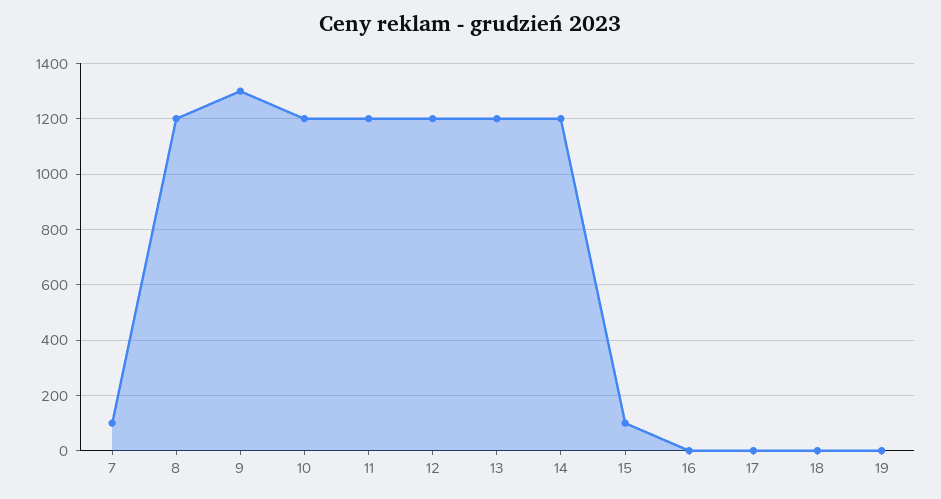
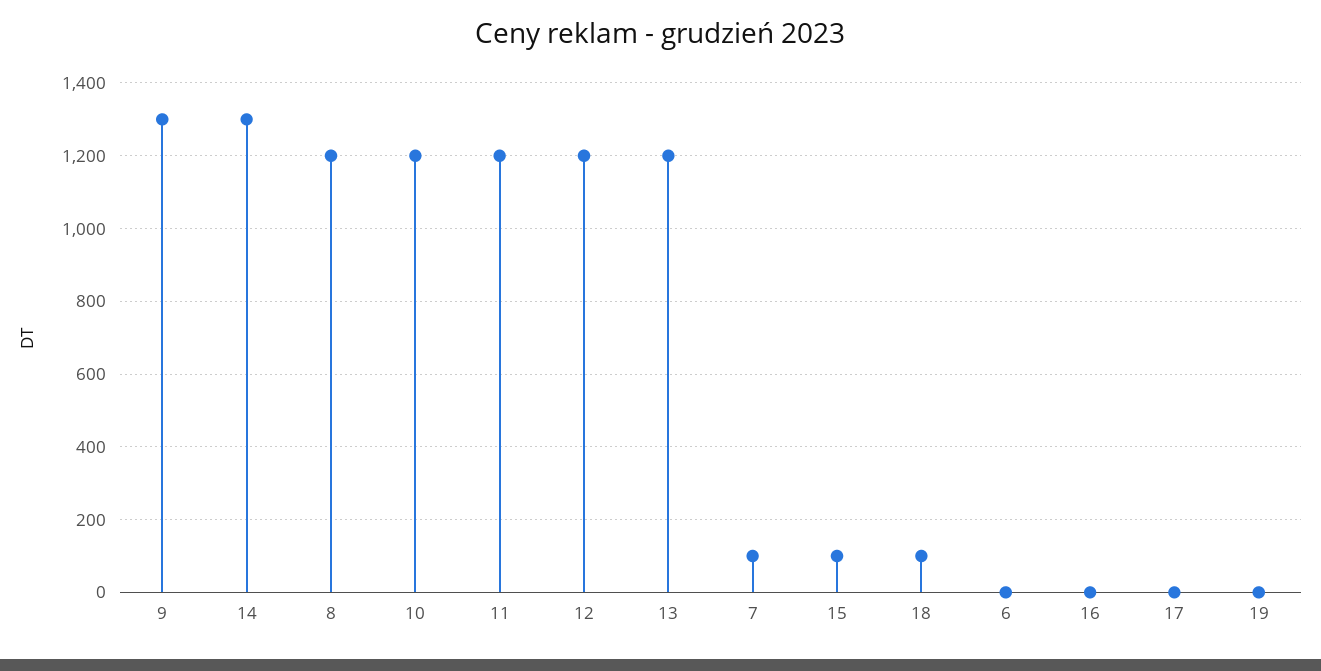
14: 1200 -> 1300
18: 0 -> 100
6: none -> 0

